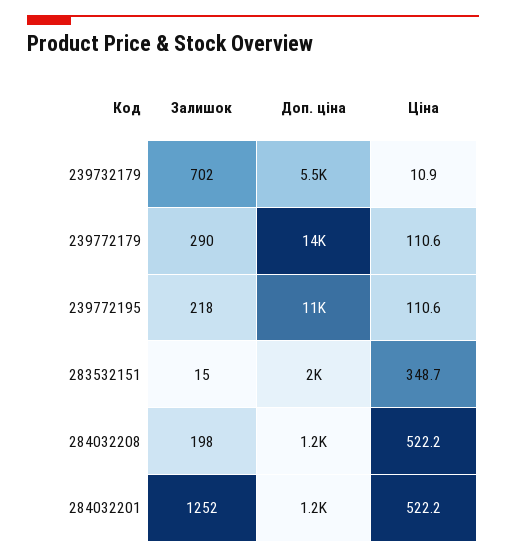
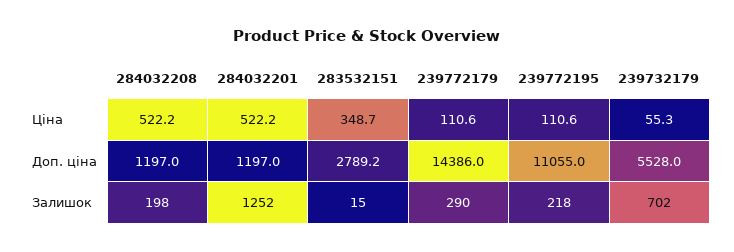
Ціна, 239732179: 10.9 -> 55.3
Доп. ціна, 283532151: 2000 -> 2789.2

